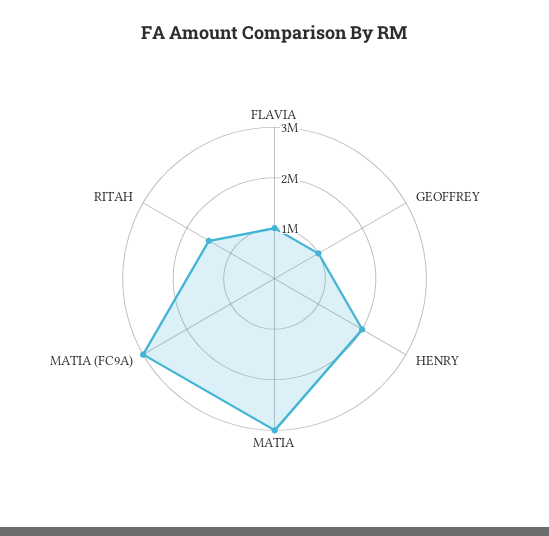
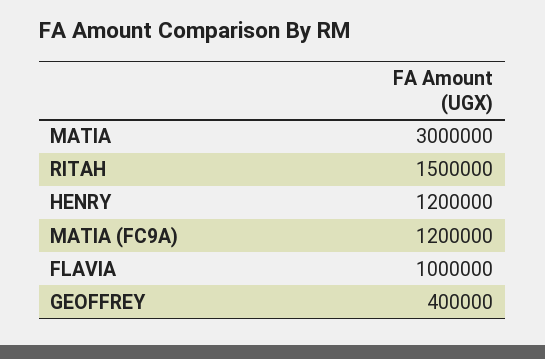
GEOFFREY: 1000000 -> 400000
HENRY: 2000000 -> 1200000
MATIA (FC9A): 3000000 -> 1200000

